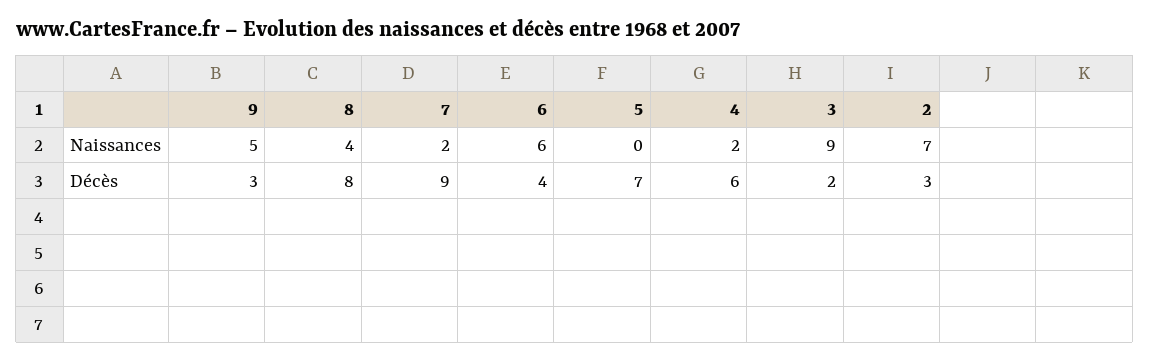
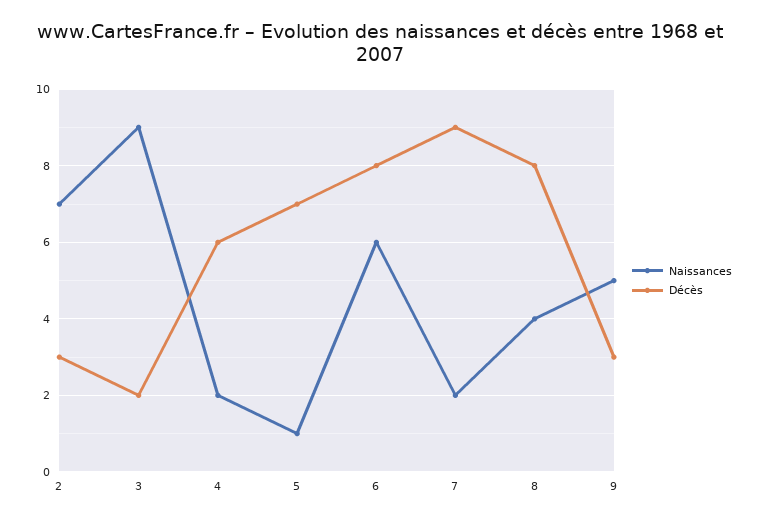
Naissances, 5: 0 -> 1
Décès, 6: 4 -> 8

